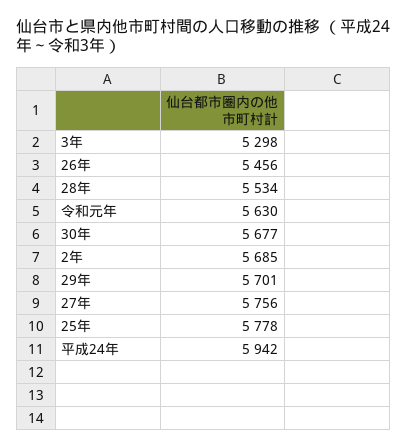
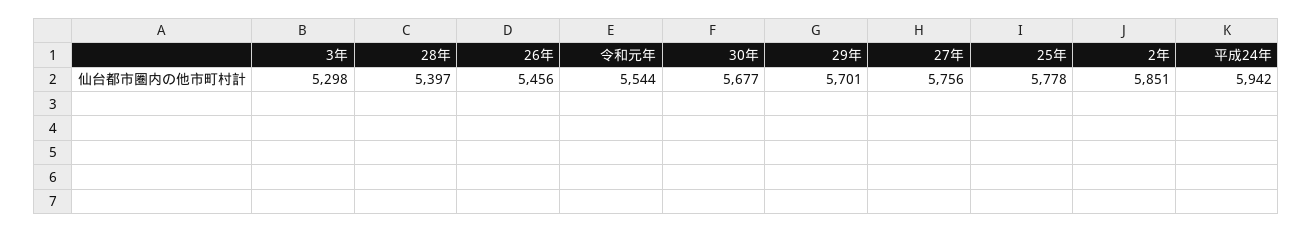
28年: 5534 -> 5397
令和元年: 5630 -> 5544
2年: 5685 -> 5851

